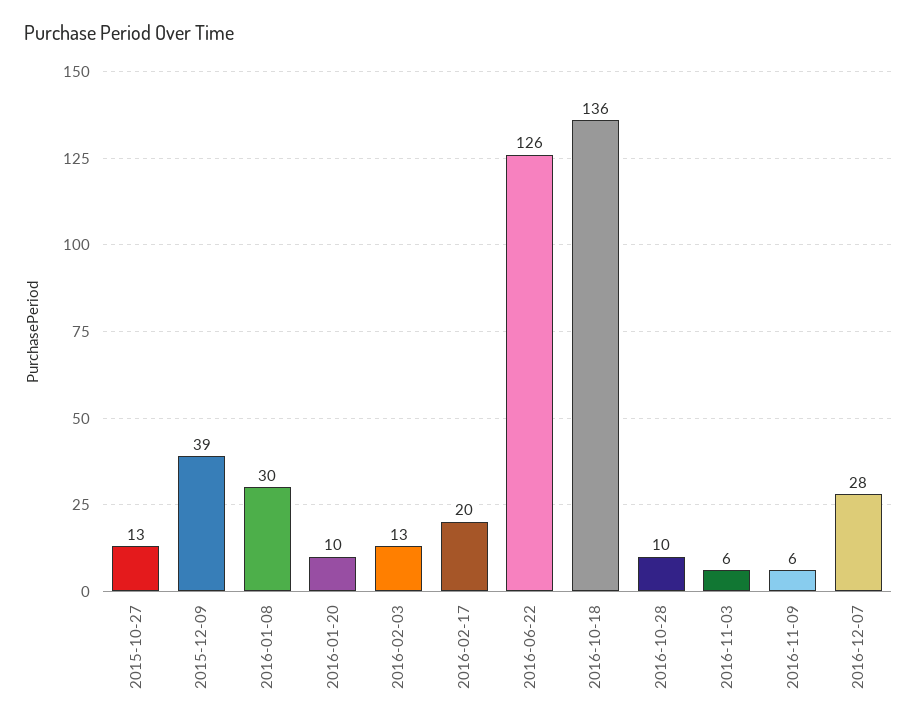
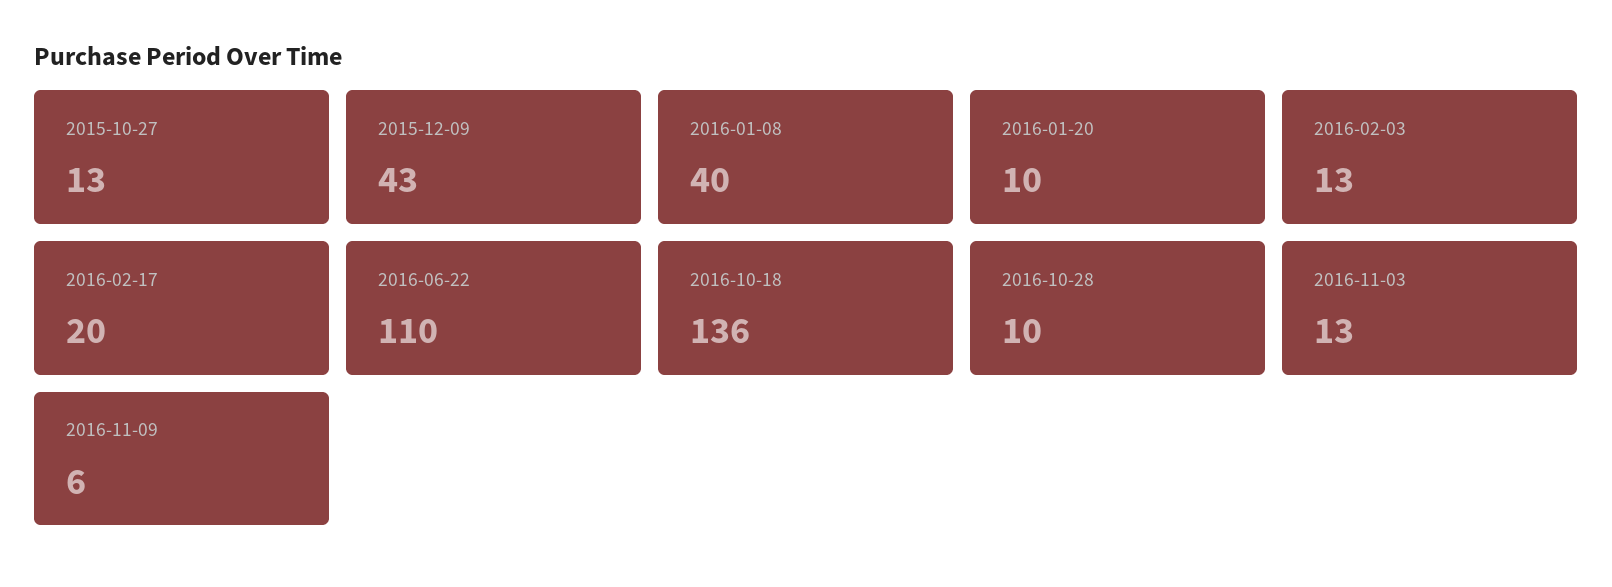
2015-12-09: 39 -> 43
2016-01-08: 30 -> 40
2016-06-22: 126 -> 110
2016-11-03: 6 -> 13
2016-12-07: 28 -> none

